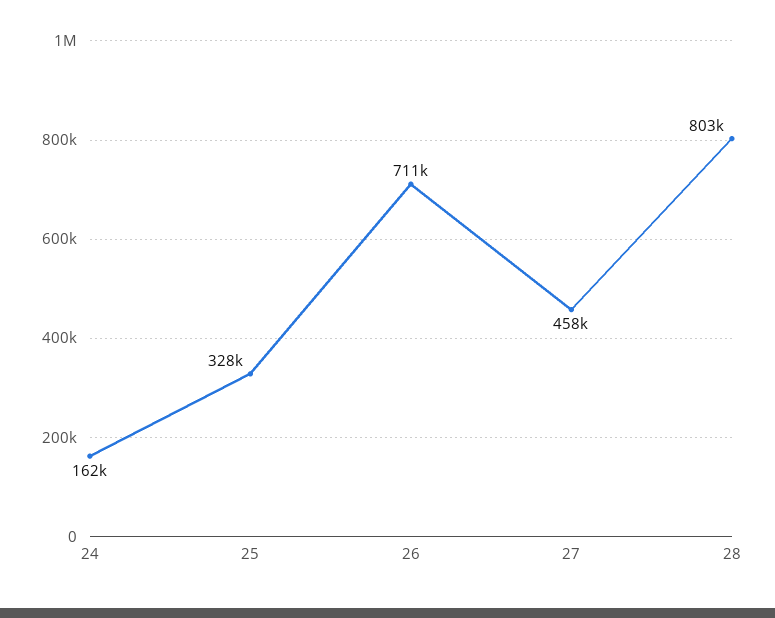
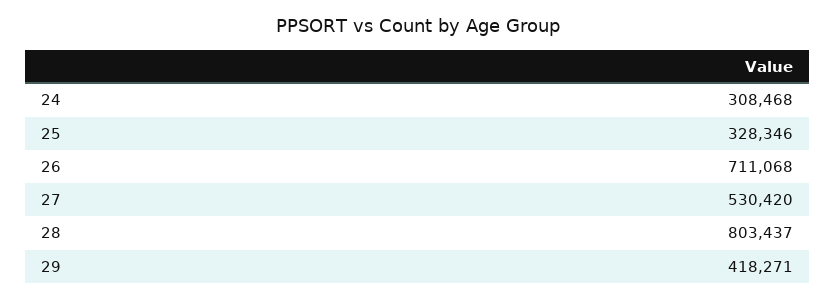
24: 162000 -> 308468
27: 458000 -> 530420
29: none -> 418271

